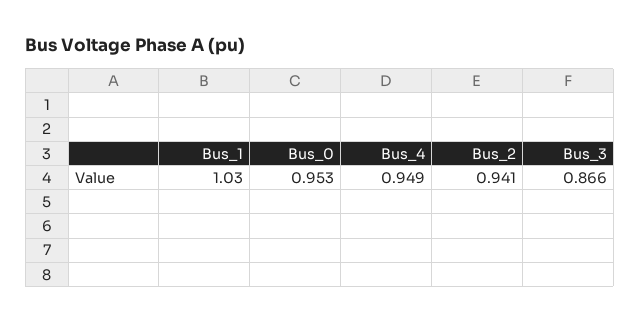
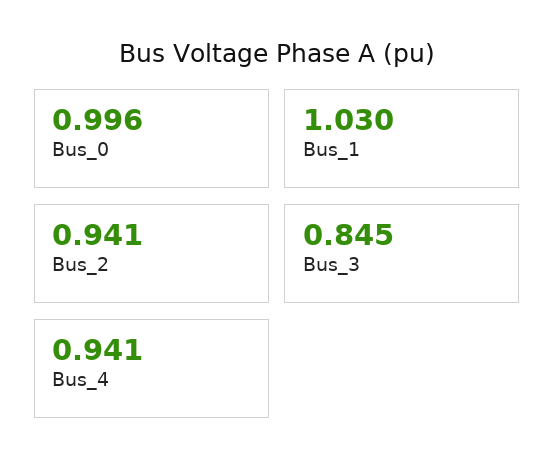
Bus_0: 0.953 -> 0.996
Bus_4: 0.949 -> 0.941
Bus_3: 0.866 -> 0.845

